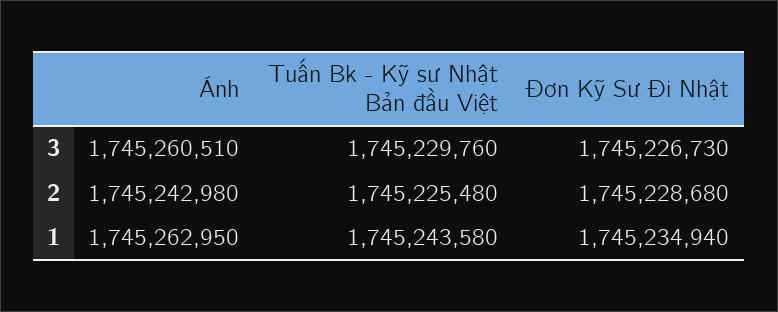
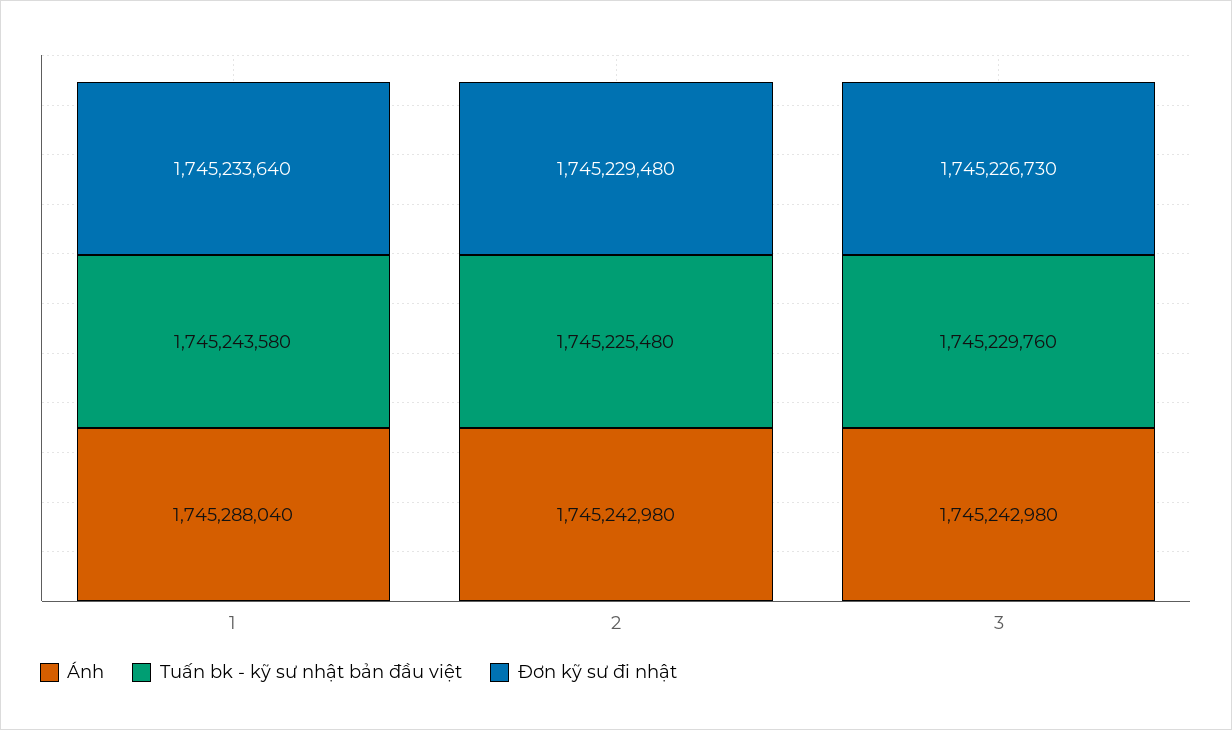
Ánh, 3: 1745260510 -> 1745242980
Đơn Kỹ Sư Đi Nhật, 2: 1745228680 -> 1745229480
Ánh, 1: 1745262950 -> 1745288040
Đơn Kỹ Sư Đi Nhật, 1: 1745234940 -> 1745233640

